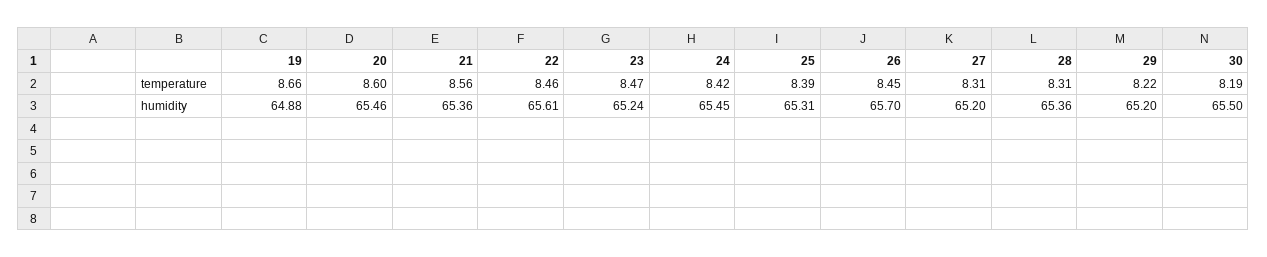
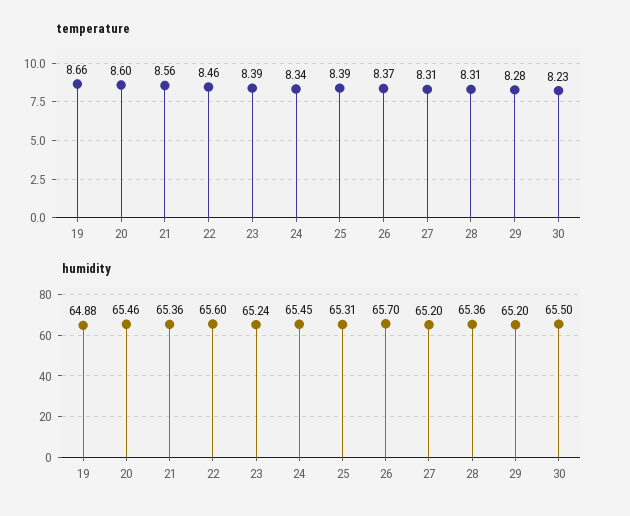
temperature, 23: 8.47 -> 8.39
temperature, 24: 8.42 -> 8.34
temperature, 26: 8.45 -> 8.37
temperature, 29: 8.22 -> 8.28
temperature, 30: 8.19 -> 8.23
humidity, 22: 65.61 -> 65.6

